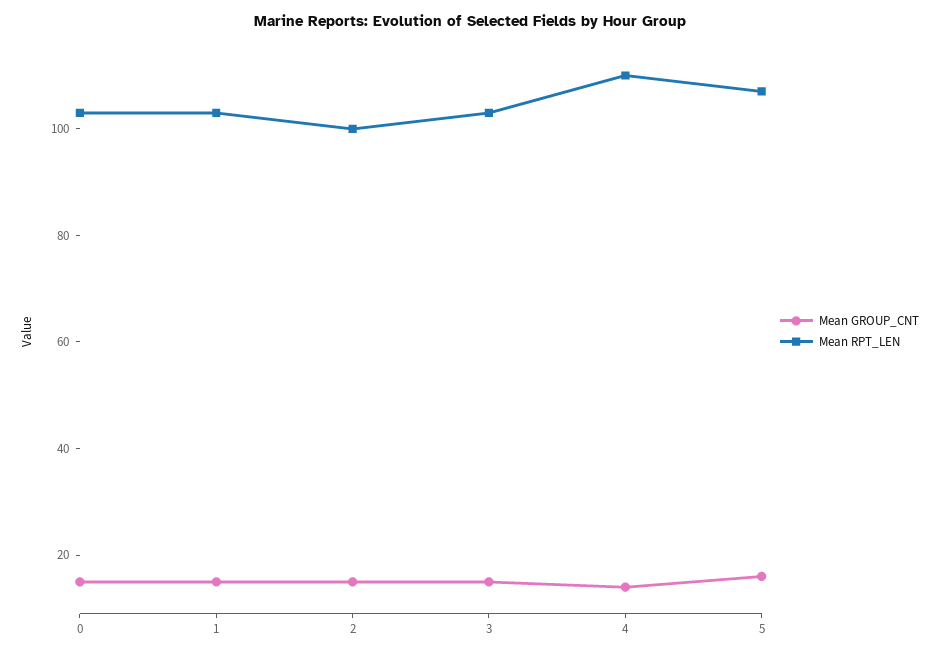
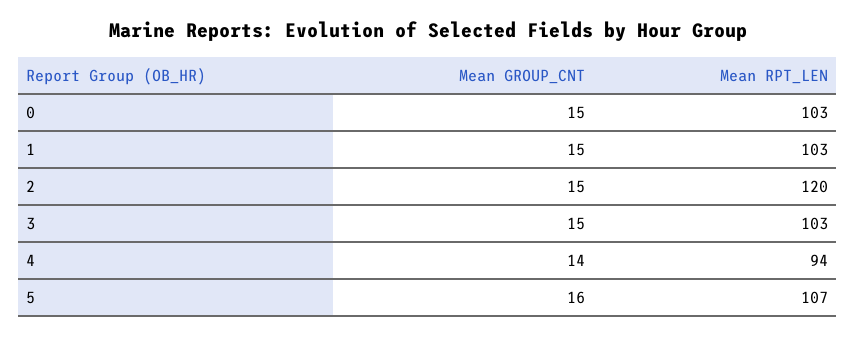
Mean RPT_LEN, 2: 100 -> 120
Mean RPT_LEN, 4: 110 -> 94

